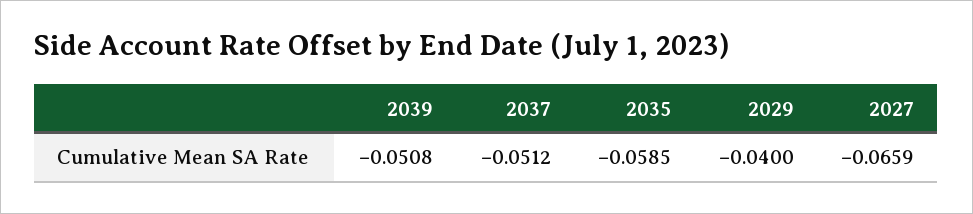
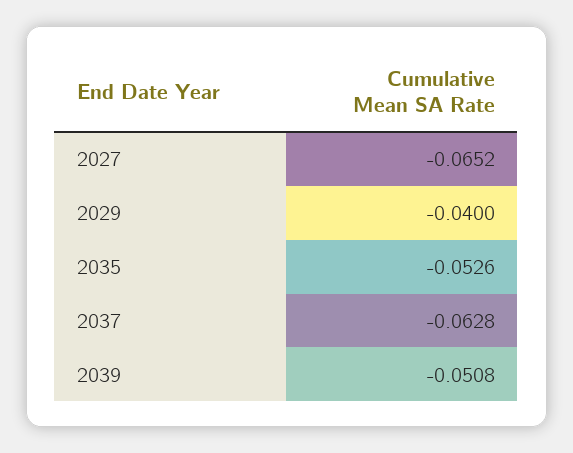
2037: -0.0512 -> -0.0628
2035: -0.0585 -> -0.0526
2027: -0.0659 -> -0.0652

